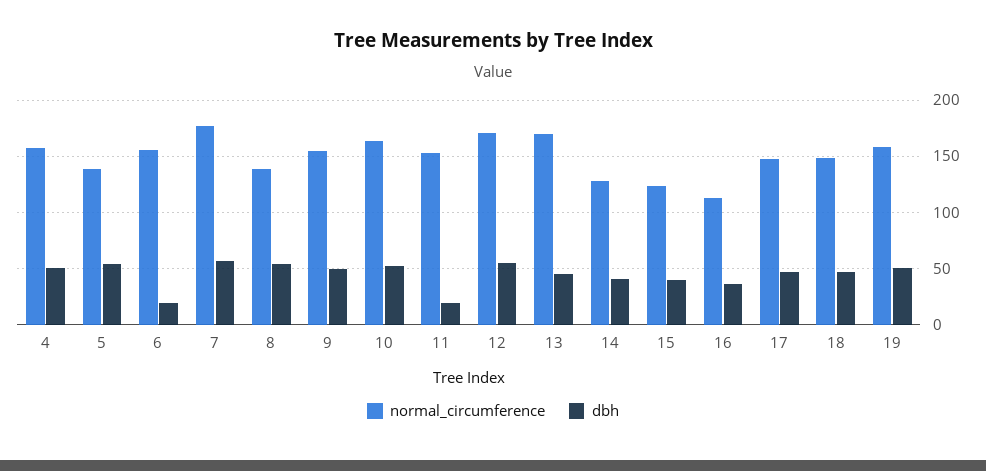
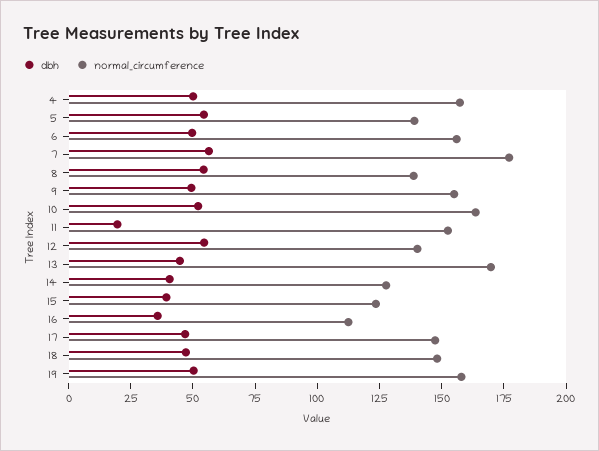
dbh, 6: 20 -> 50
normal_circumference, 12: 170 -> 140

